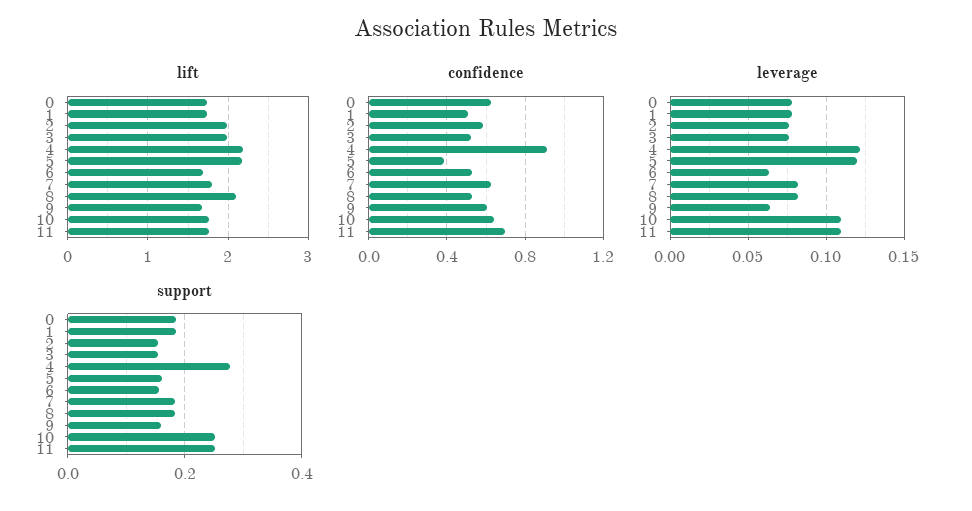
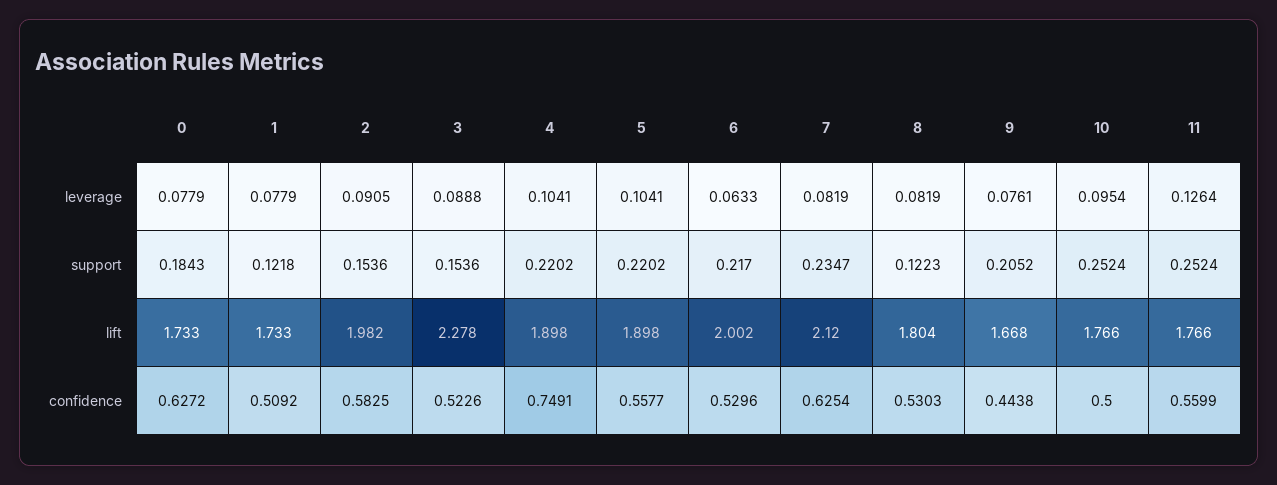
lift, 3: 2 -> 2.278
lift, 4: 2.2 -> 1.898
lift, 5: 2.2 -> 1.898
lift, 6: 1.7 -> 2.002
lift, 7: 1.8 -> 2.12
lift, 8: 2.1 -> 1.804
confidence, 4: 0.9 -> 0.7491
confidence, 5: 0.4 -> 0.5577
confidence, 9: 0.6 -> 0.4438
confidence, 10: 0.65 -> 0.5
confidence, 11: 0.7 -> 0.5599
leverage, 2: 0.075 -> 0.0905
leverage, 3: 0.075 -> 0.0888
leverage, 4: 0.12 -> 0.1041
leverage, 5: 0.12 -> 0.1041
leverage, 9: 0.065 -> 0.0761
leverage, 10: 0.11 -> 0.0954
leverage, 11: 0.11 -> 0.1264
support, 1: 0.18 -> 0.1218
support, 4: 0.28 -> 0.2202
support, 5: 0.16 -> 0.2202
support, 6: 0.16 -> 0.217
support, 7: 0.18 -> 0.2347
support, 8: 0.18 -> 0.1223
support, 9: 0.16 -> 0.2052

